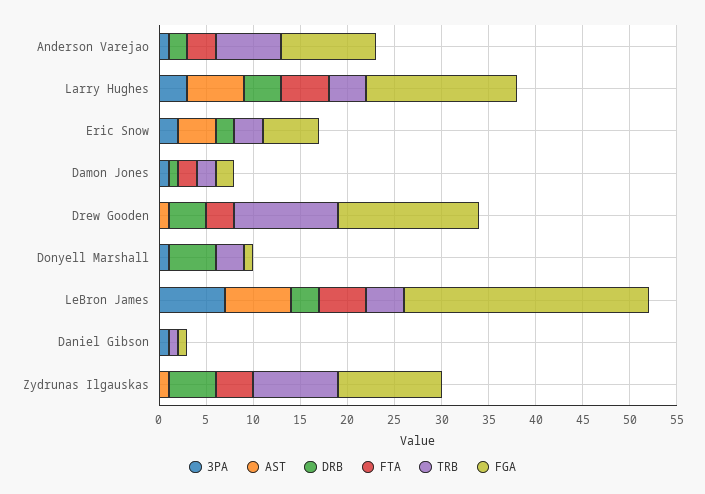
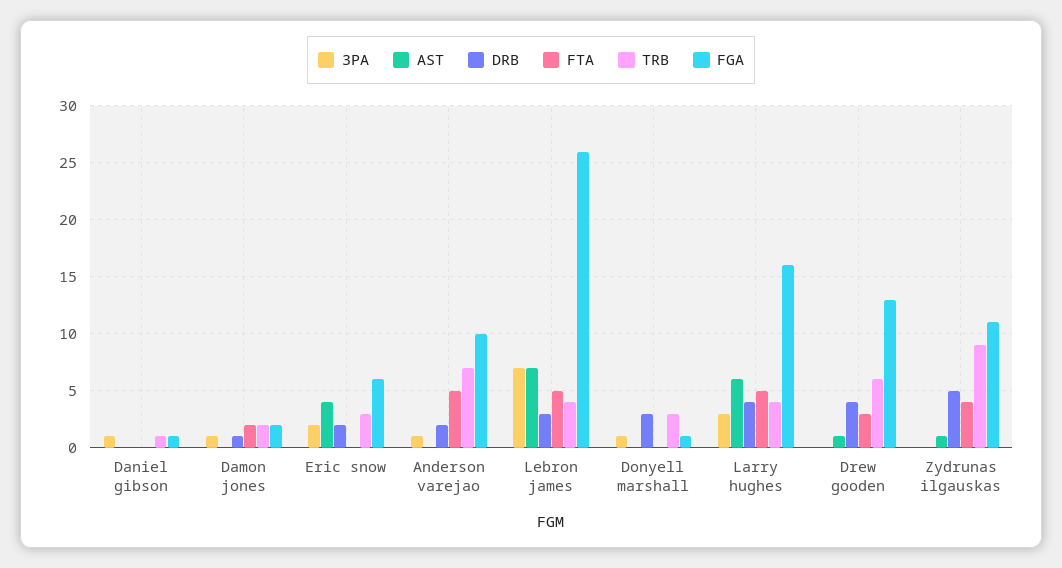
FTA, Anderson Varejao: 3 -> 5
TRB, Drew Gooden: 11 -> 6
FGA, Drew Gooden: 15 -> 13
DRB, Donyell Marshall: 5 -> 3

